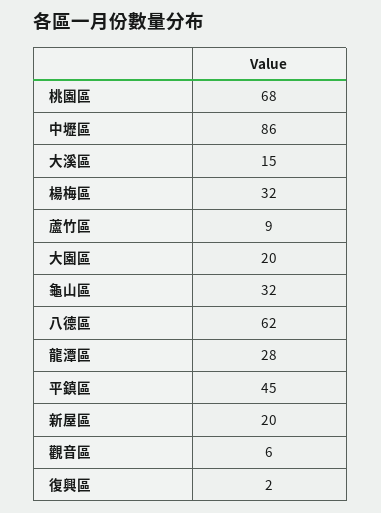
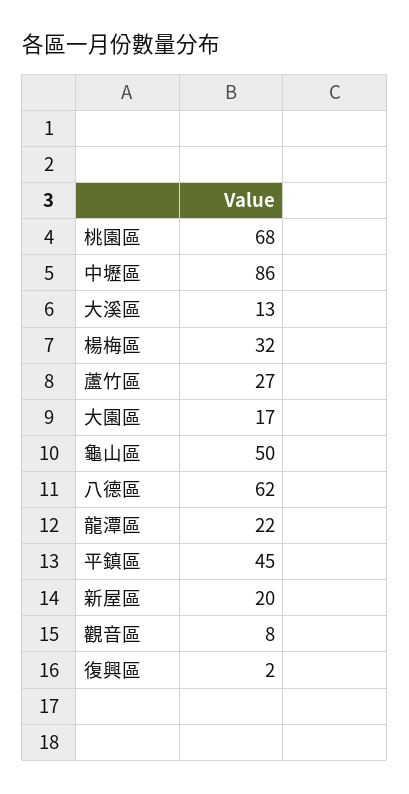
大溪區: 15 -> 13
蘆竹區: 9 -> 27
大園區: 20 -> 17
龜山區: 32 -> 50
龍潭區: 28 -> 22
觀音區: 6 -> 8

